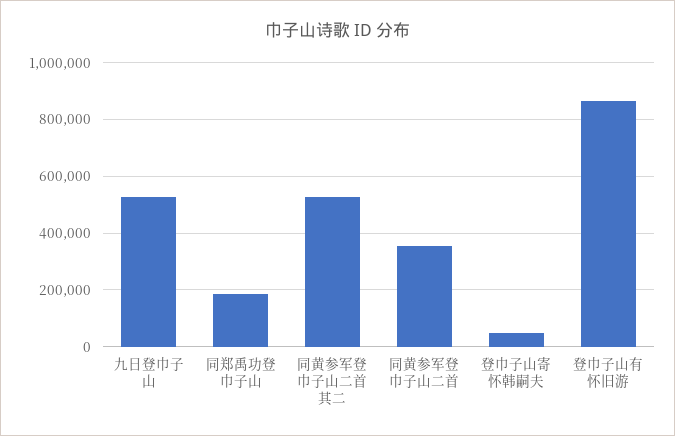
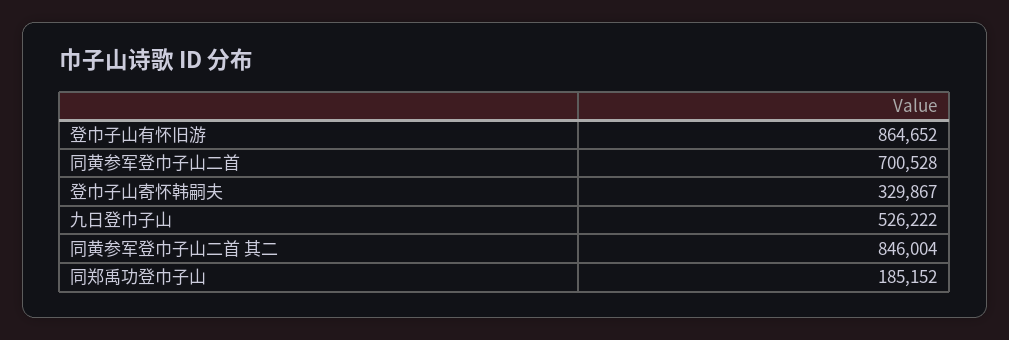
同黄参军登巾子山二首 其二: 525000 -> 846004
同黄参军登巾子山二首: 350000 -> 700528
登巾子山寄怀韩嗣夫: 50000 -> 329867

